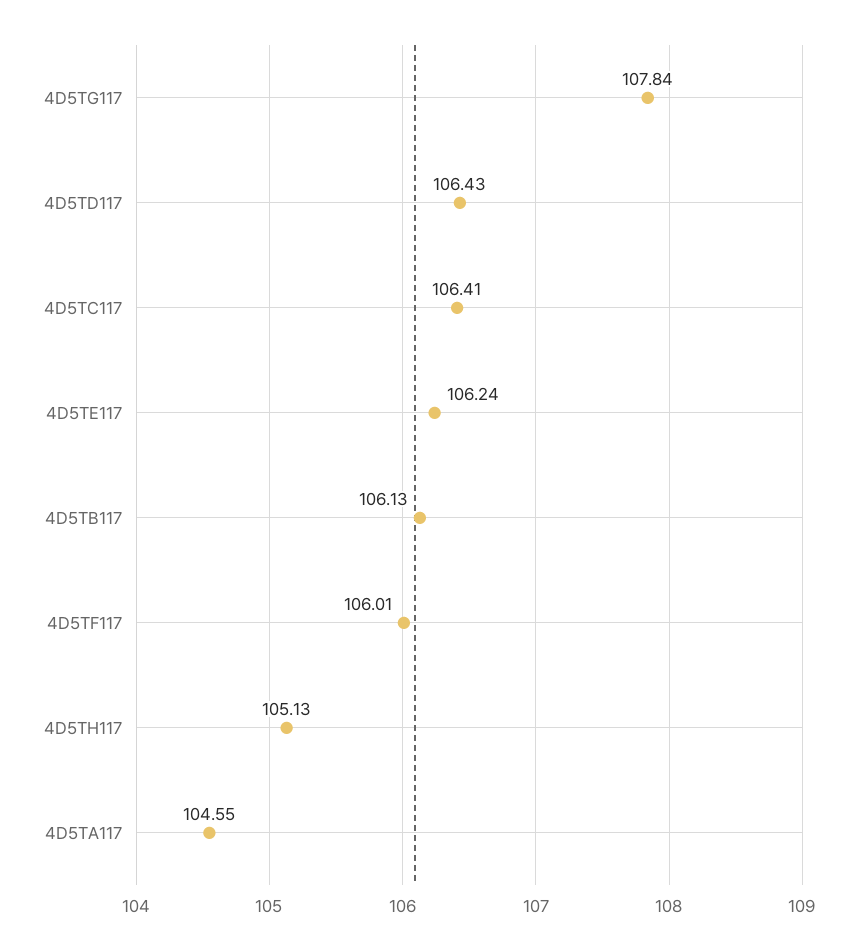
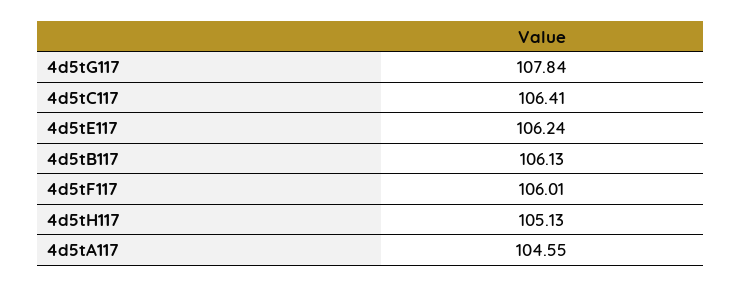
4D5TD117: 106.43 -> none

